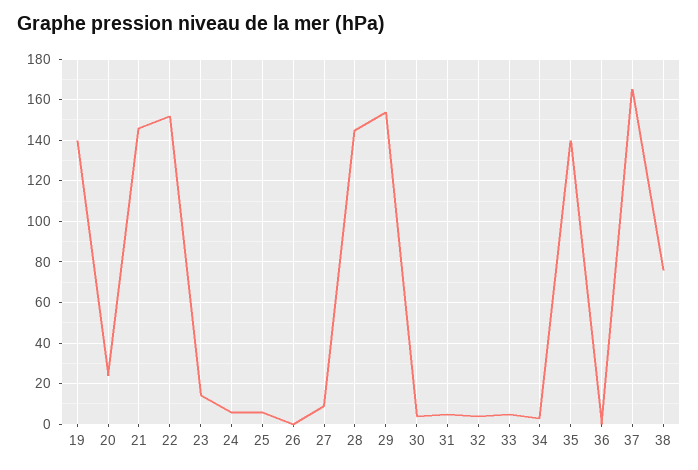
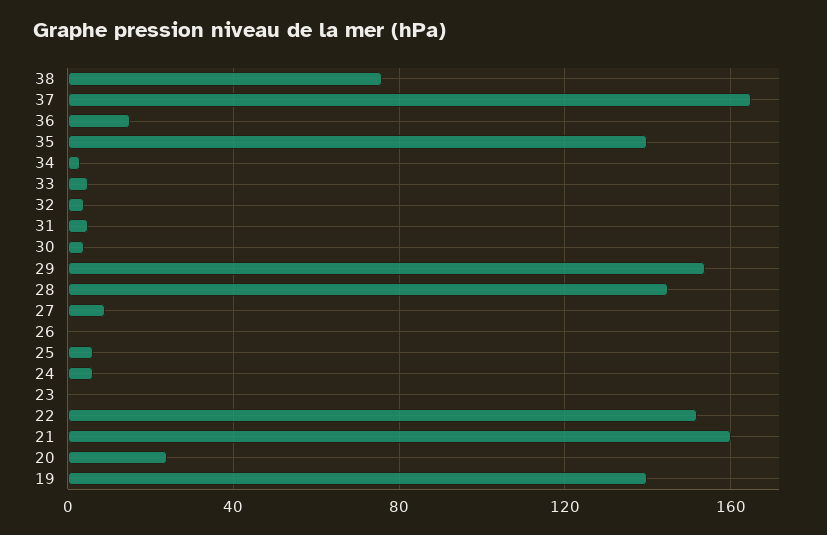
21: 145 -> 160
23: 15 -> 0
36: 0 -> 15

